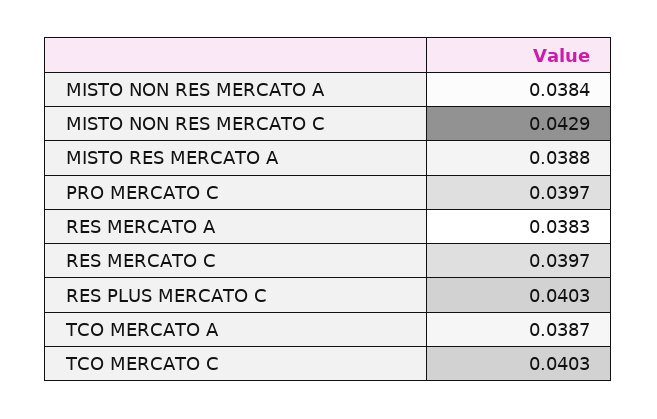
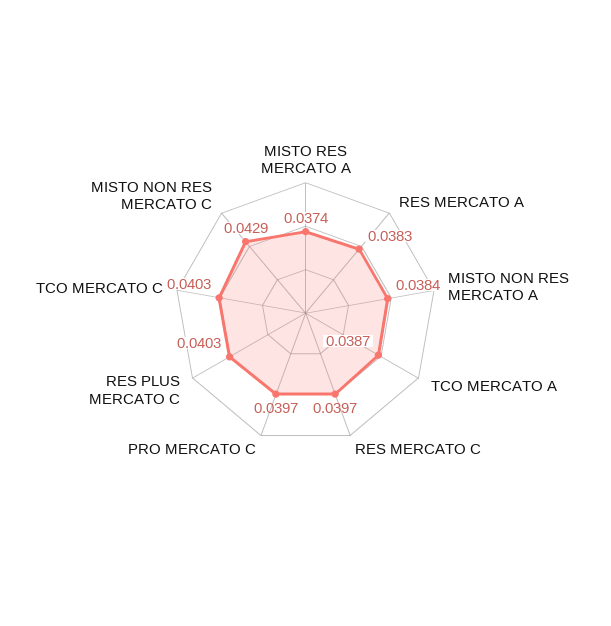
MISTO RES MERCATO A: 0.0388 -> 0.0374

